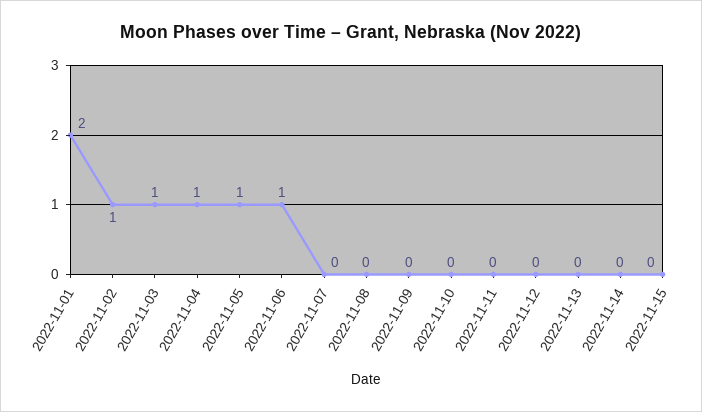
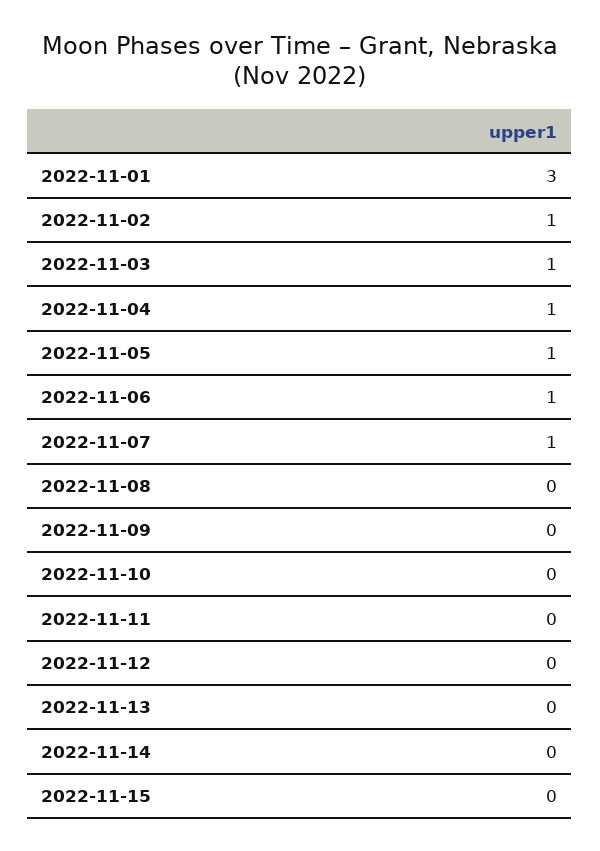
2022-11-01: 2 -> 3
2022-11-07: 0 -> 1

